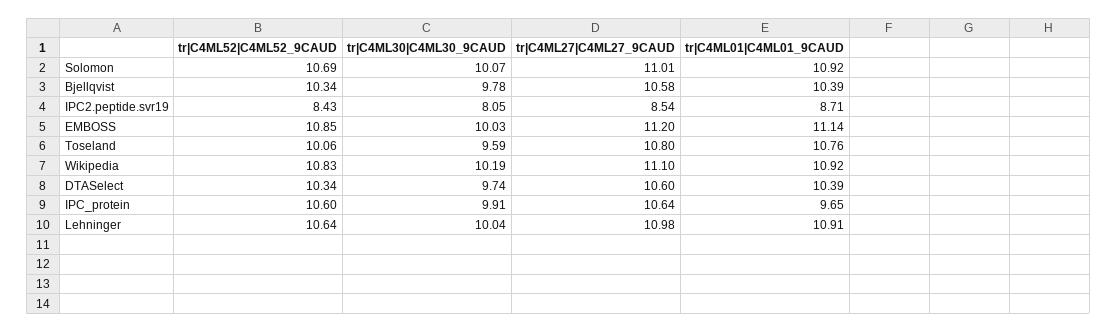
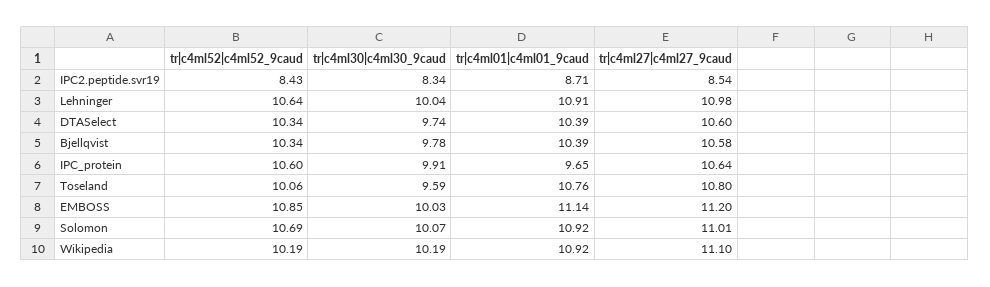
tr|C4ML30|C4ML30_9CAUD, IPC2.peptide.svr19: 8.05 -> 8.34
tr|C4ML52|C4ML52_9CAUD, Wikipedia: 10.83 -> 10.19

